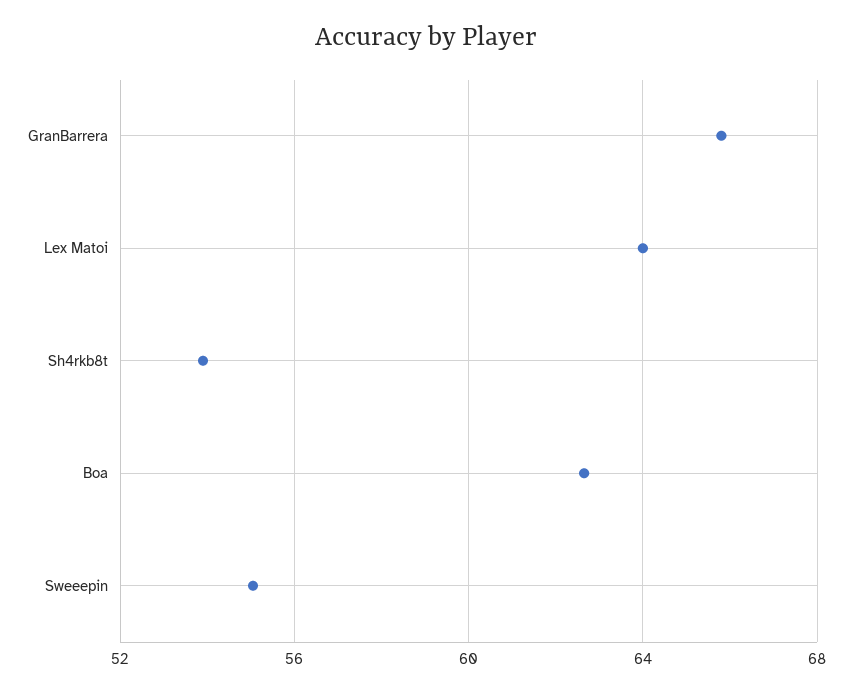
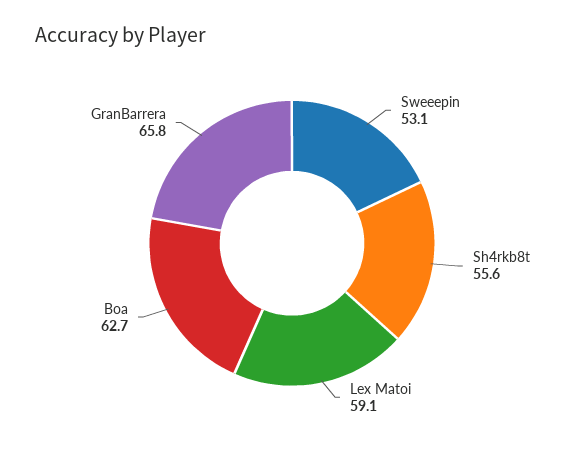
Lex Matoi: 64 -> 59.1
Sh4rkb8t: 54 -> 55.6
Sweeepin: 55 -> 53.1

